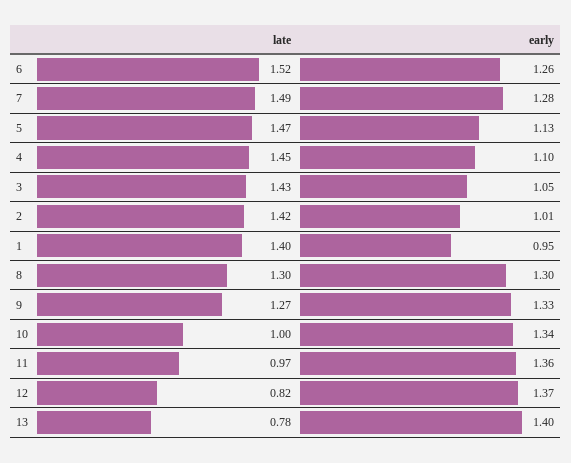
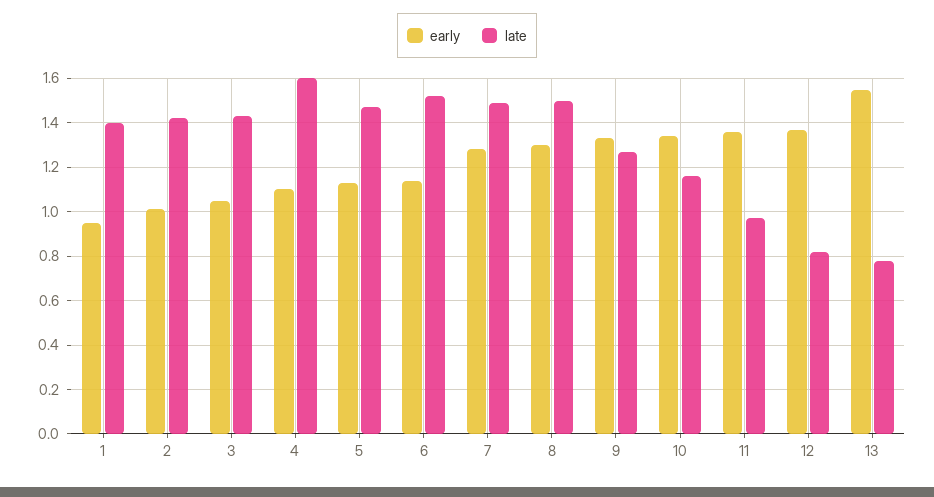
early, 6: 1.26 -> 1.15
late, 4: 1.45 -> 1.6
late, 8: 1.3 -> 1.5
late, 10: 1 -> 1.15
early, 13: 1.4 -> 1.55

